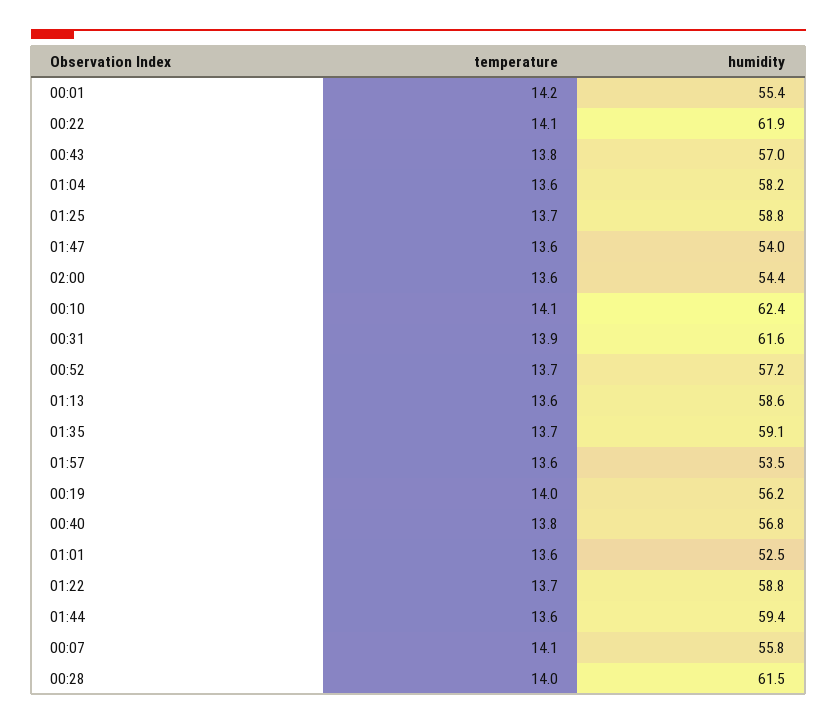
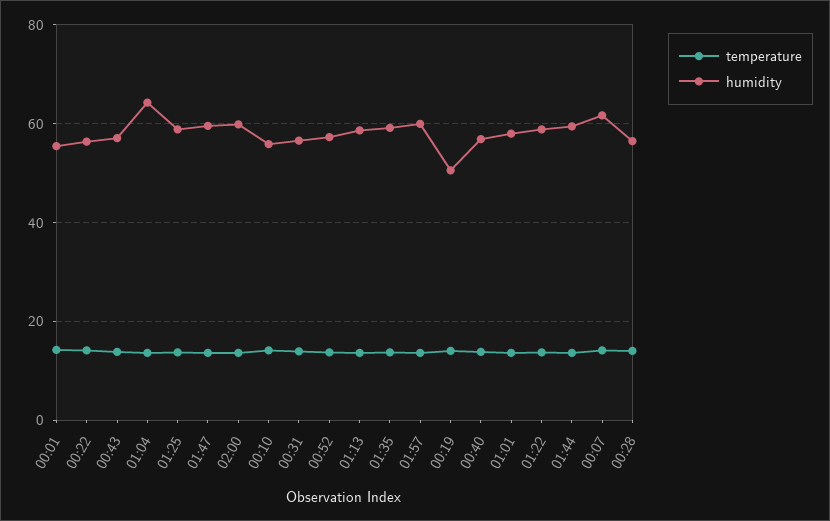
humidity, 00:22: 61.9 -> 56
humidity, 01:04: 58.2 -> 64
humidity, 01:47: 54 -> 60
humidity, 02:00: 54.4 -> 60
humidity, 00:10: 62.4 -> 56
humidity, 00:31: 61.6 -> 56
humidity, 01:57: 53.5 -> 60
humidity, 00:19: 56.2 -> 50
humidity, 01:01: 52.5 -> 58
humidity, 00:07: 55.8 -> 62
humidity, 00:28: 61.5 -> 56

